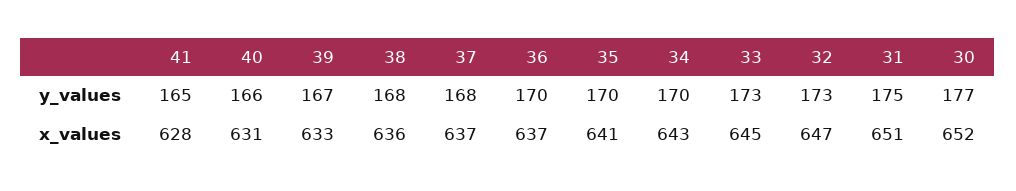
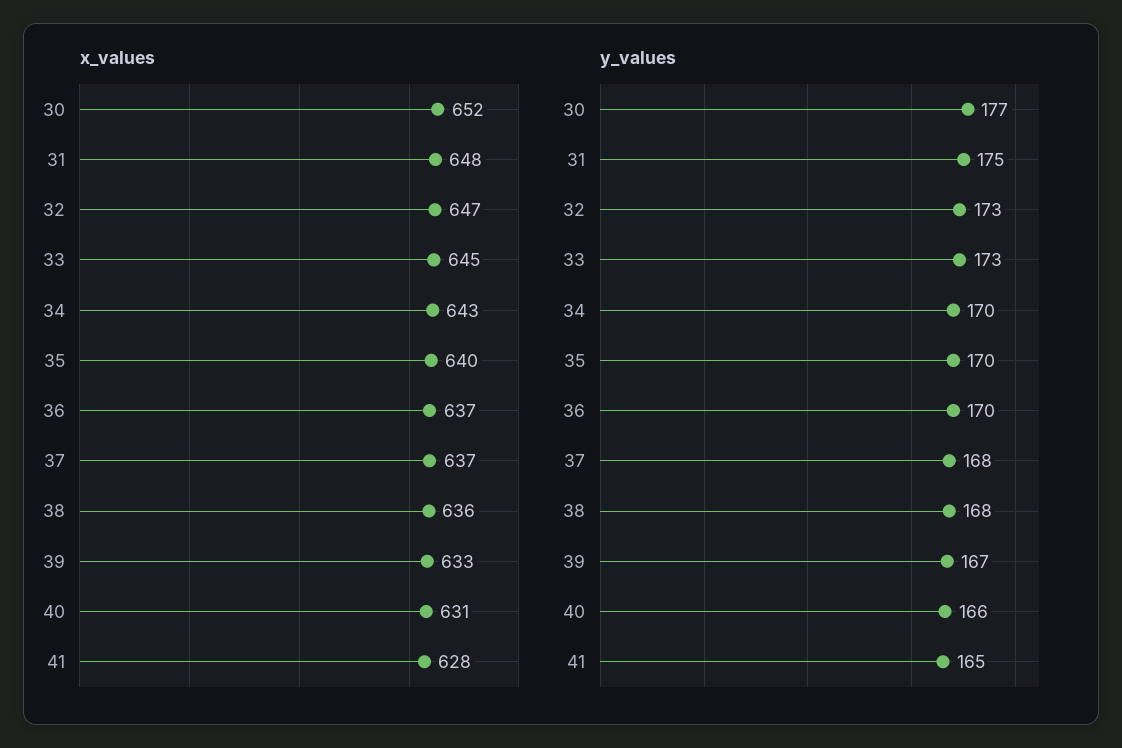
x_values, 35: 641 -> 640
x_values, 31: 651 -> 648

